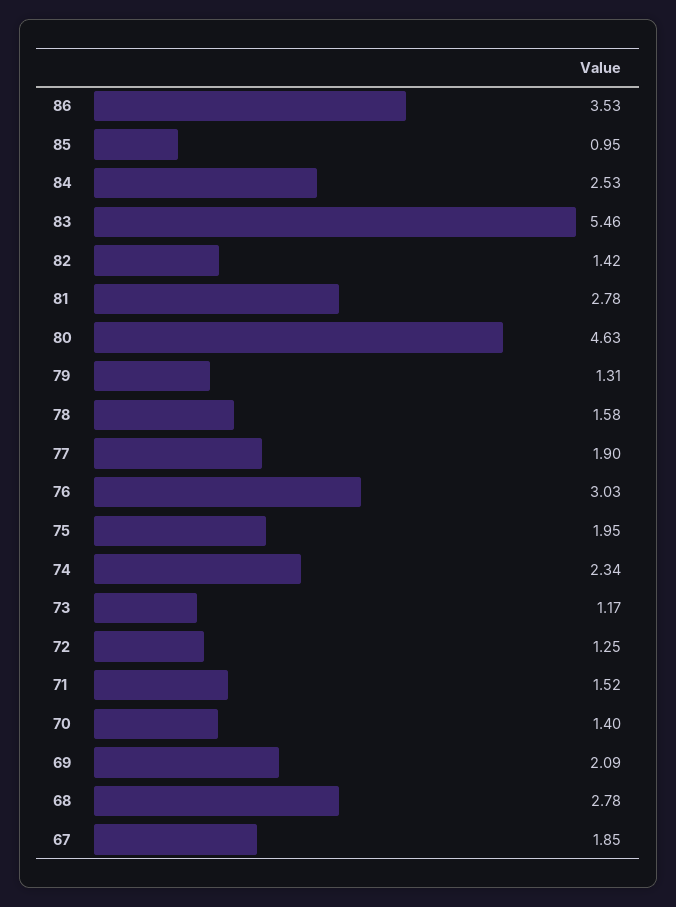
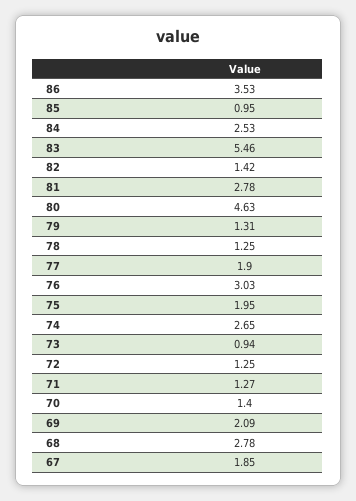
78: 1.58 -> 1.25
74: 2.34 -> 2.65
73: 1.17 -> 0.94
71: 1.52 -> 1.27

